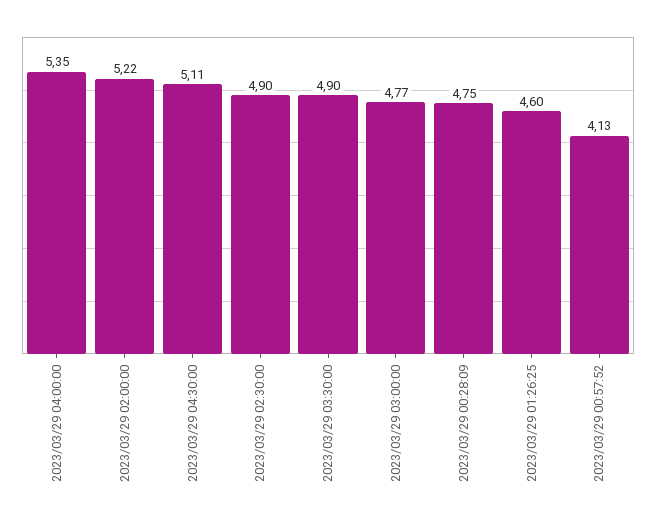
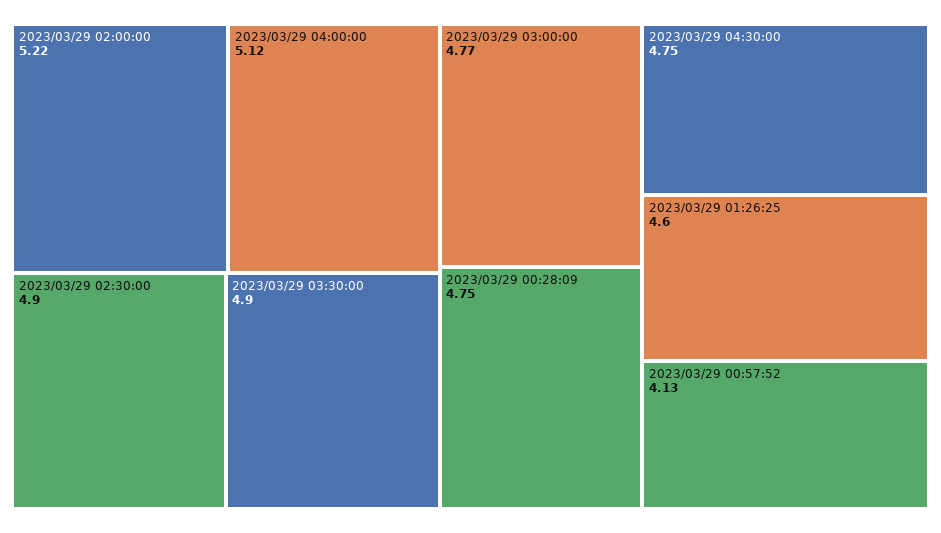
2023/03/29 04:00:00: 5.35 -> 5.12
2023/03/29 04:30:00: 5.11 -> 4.75

